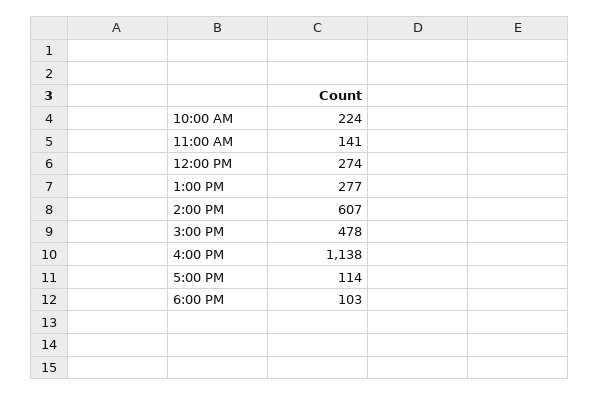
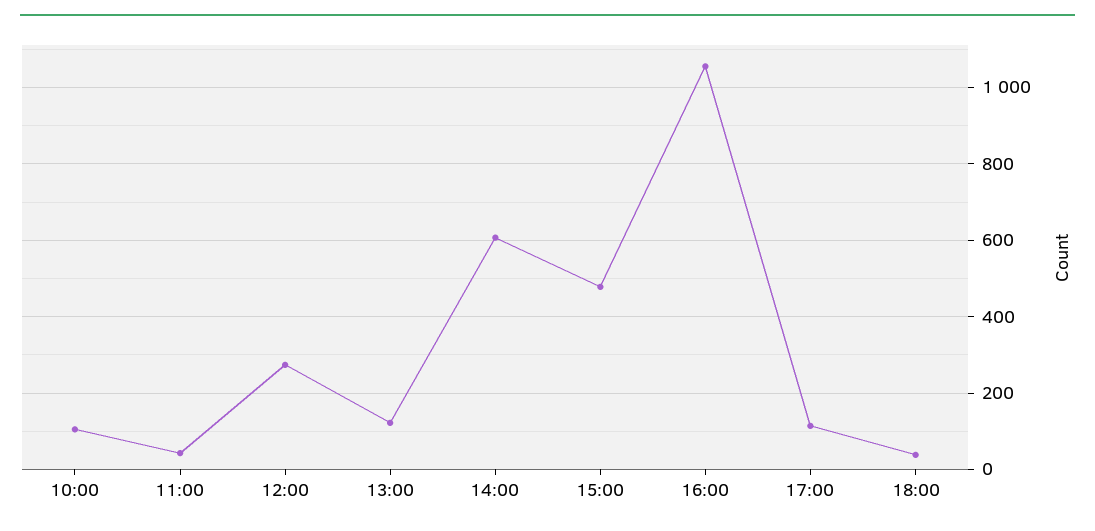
10:00 AM: 224 -> 100
11:00 AM: 141 -> 40
1:00 PM: 277 -> 120
4:00 PM: 1138 -> 1060
6:00 PM: 103 -> 40

